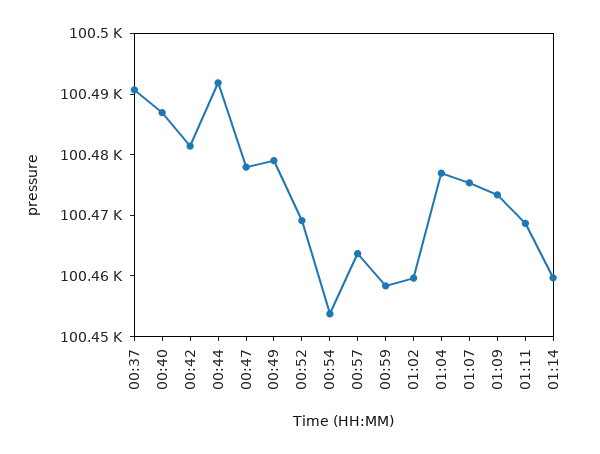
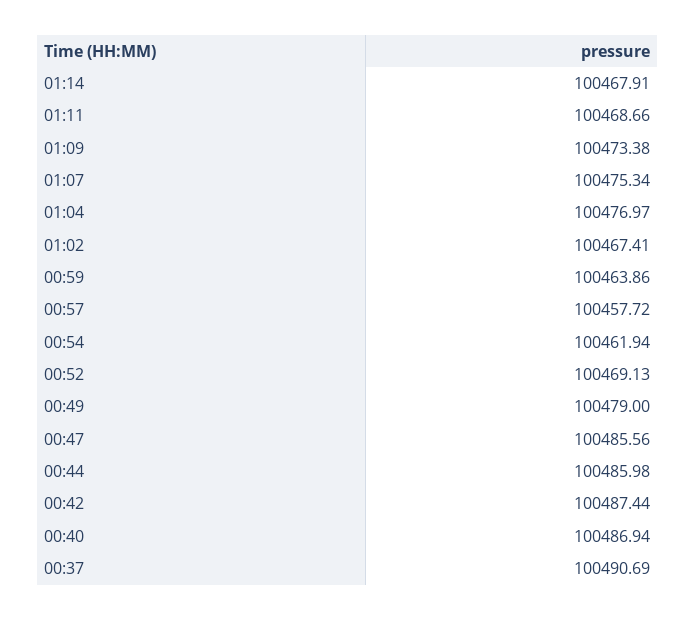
00:42: 100482 -> 100487.44
00:44: 100492 -> 100485.98
00:47: 100478 -> 100485.56
00:54: 100454 -> 100461.94
00:57: 100464 -> 100457.72
00:59: 100458 -> 100463.86
01:02: 100460 -> 100467.41
01:14: 100460 -> 100467.91

